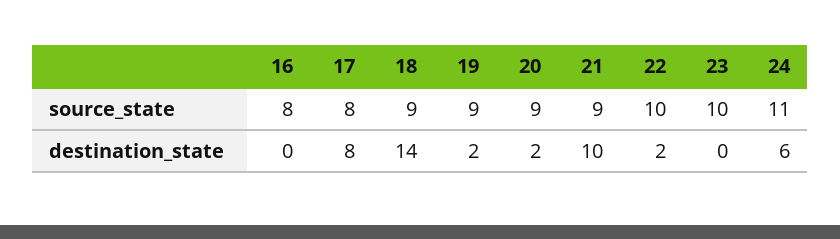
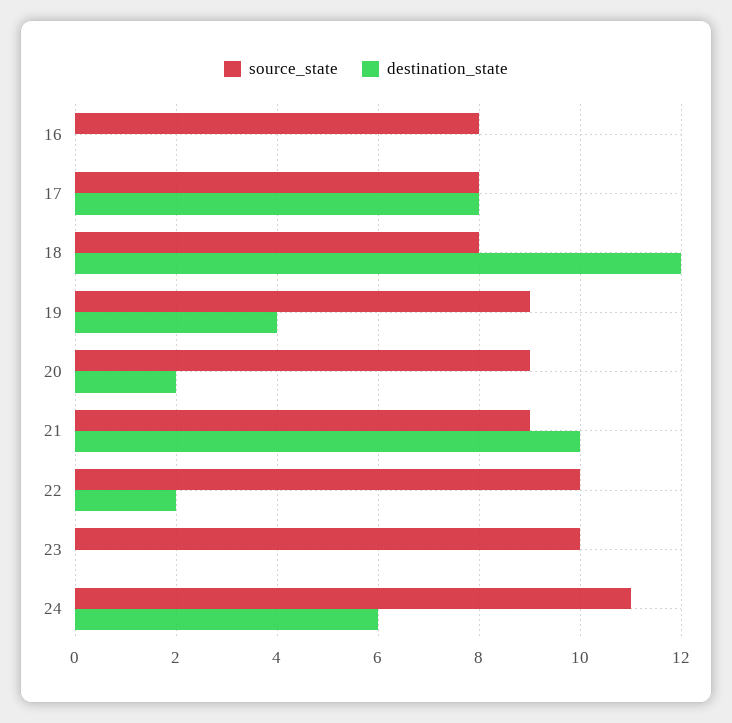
source_state, 18: 9 -> 8
destination_state, 18: 14 -> 12
destination_state, 19: 2 -> 4

